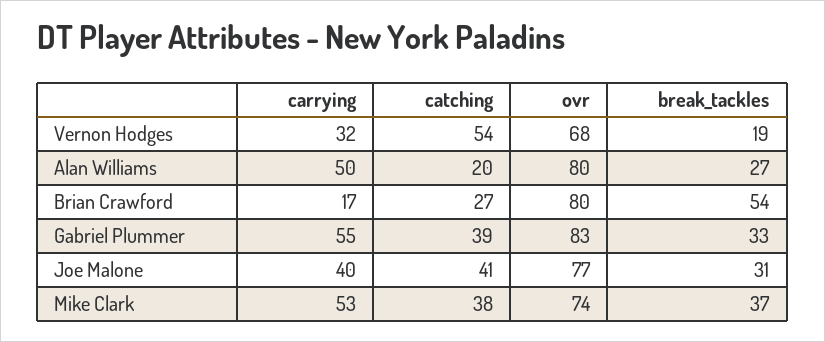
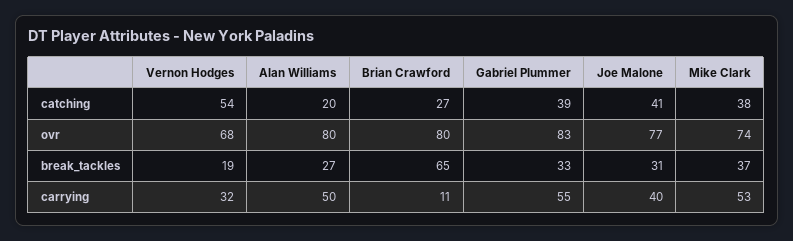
carrying, Brian Crawford: 17 -> 11
break_tackles, Brian Crawford: 54 -> 65

